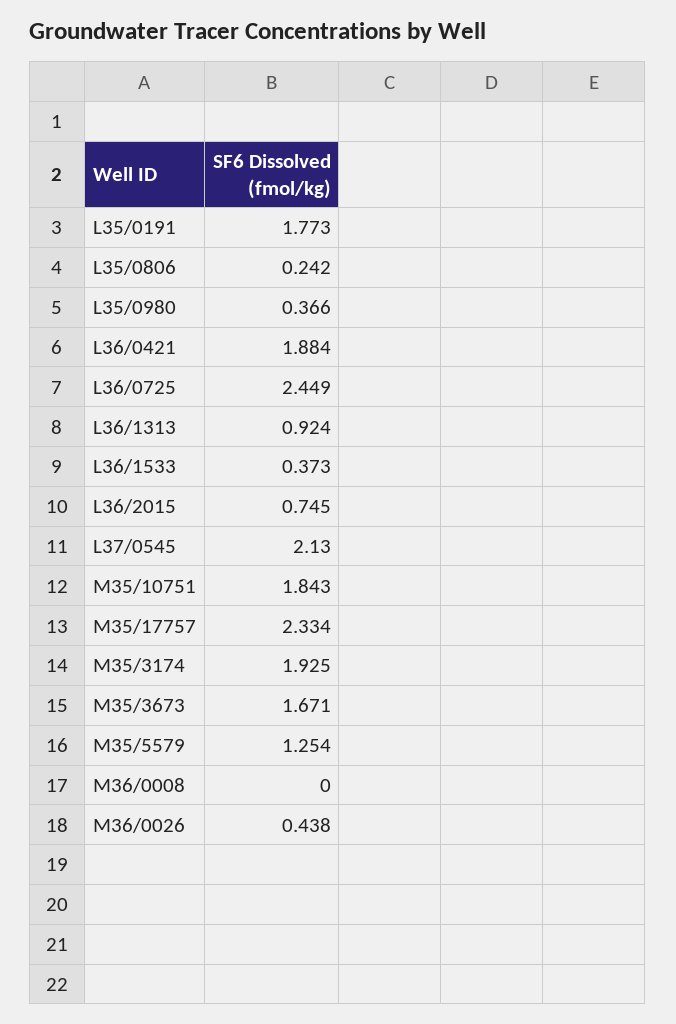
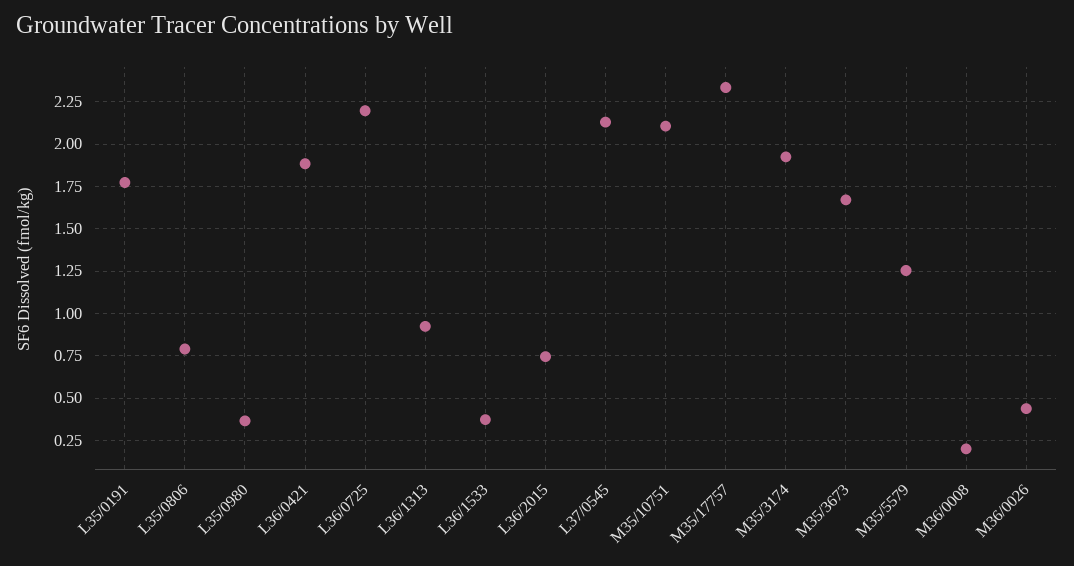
L35/0806: 0.242 -> 0.8
L36/0725: 2.449 -> 2.2
M35/10751: 1.843 -> 2.1
M36/0008: 0 -> 0.2

